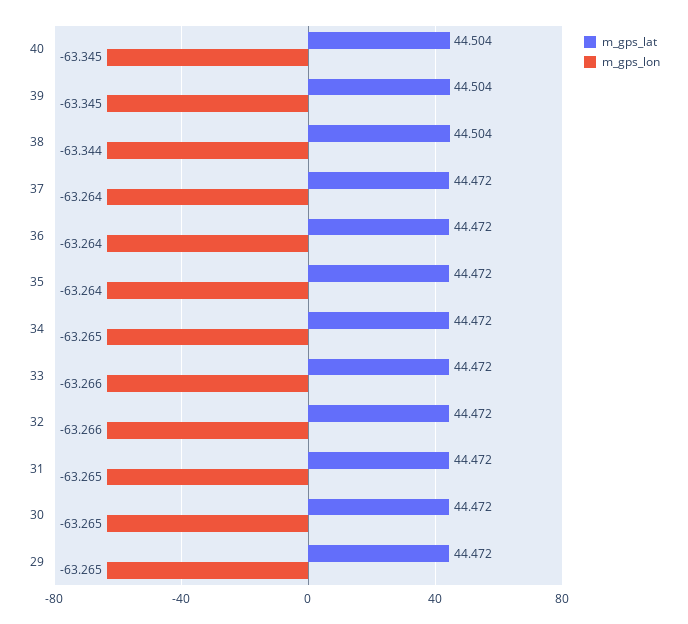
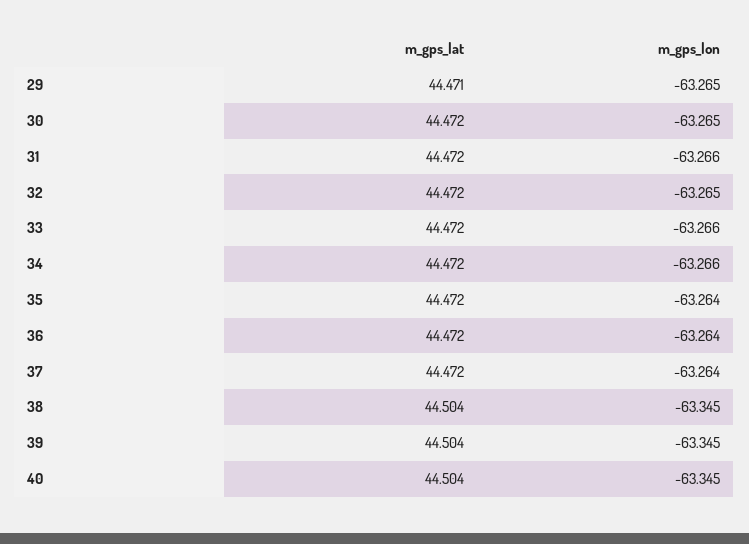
m_gps_lon, 38: -63.344 -> -63.345
m_gps_lon, 34: -63.265 -> -63.266
m_gps_lon, 32: -63.266 -> -63.265
m_gps_lon, 31: -63.265 -> -63.266
m_gps_lat, 29: 44.472 -> 44.471

